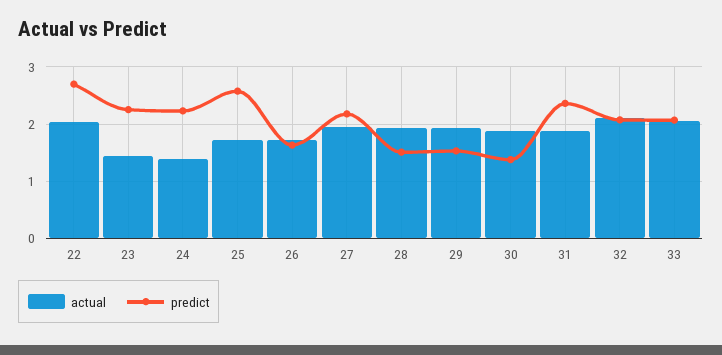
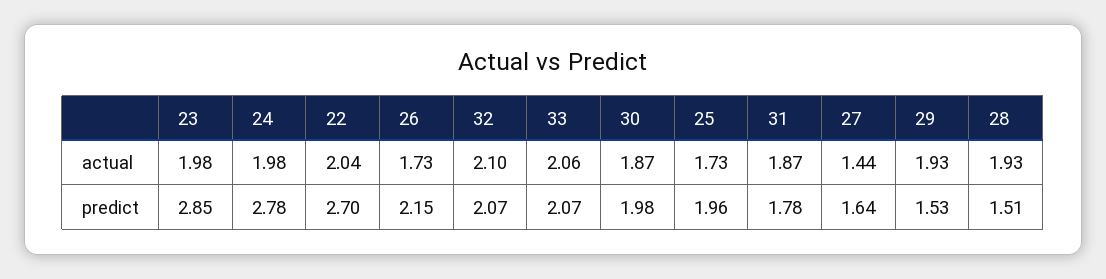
actual, 23: 1.4 -> 1.98
predict, 23: 2.2 -> 2.85
actual, 24: 1.4 -> 1.98
predict, 24: 2.2 -> 2.78
predict, 25: 2.6 -> 1.96
predict, 26: 1.6 -> 2.15
actual, 27: 2 -> 1.44
predict, 27: 2.2 -> 1.64
predict, 30: 1.4 -> 1.98
predict, 31: 2.4 -> 1.78

